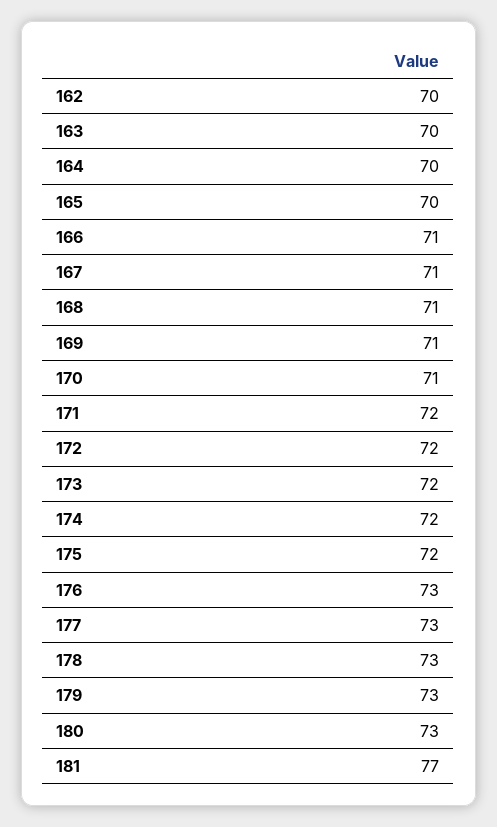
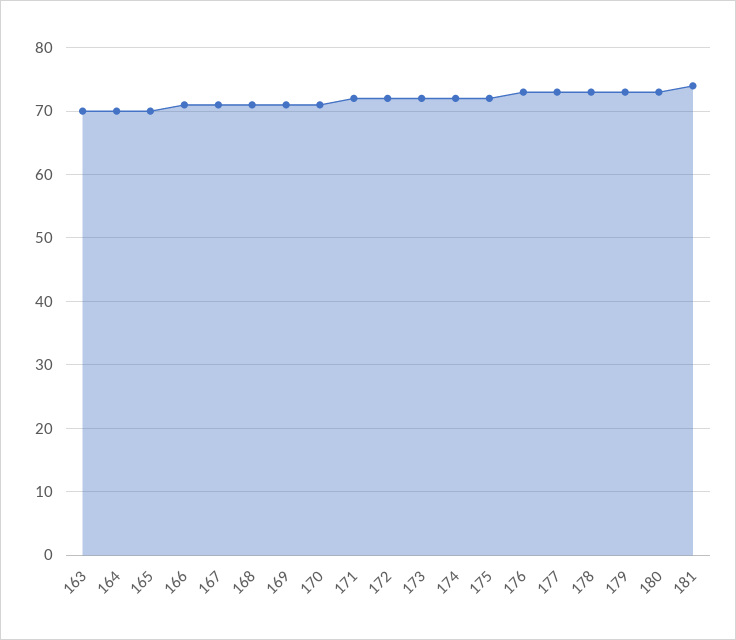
162: 70 -> none
181: 77 -> 74

